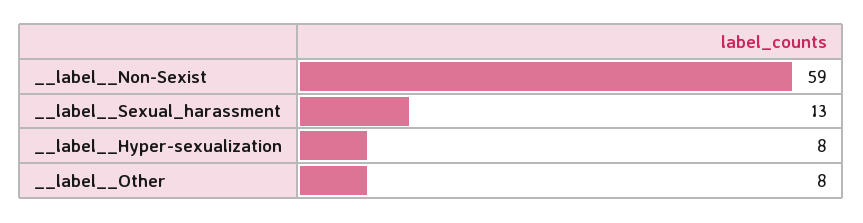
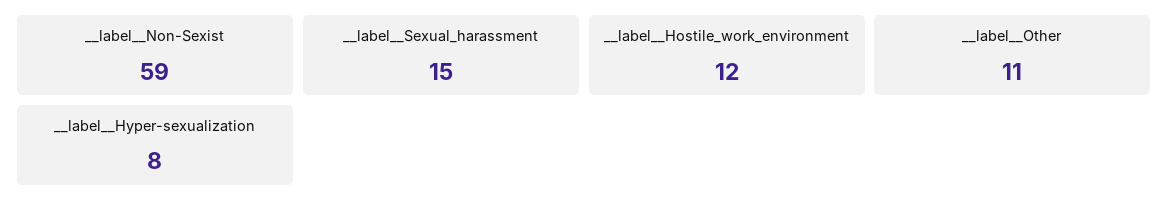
__label__Sexual_harassment: 13 -> 15
__label__Other: 8 -> 11
__label__Hostile_work_environment: none -> 12

